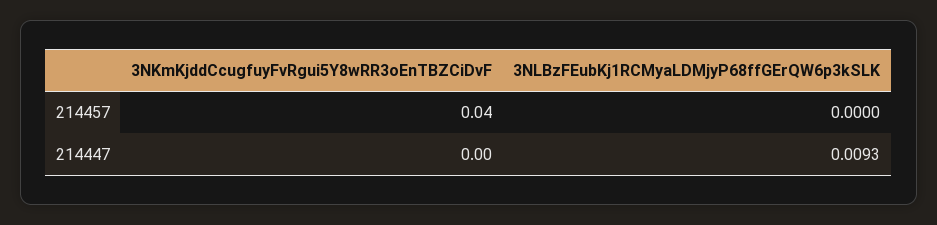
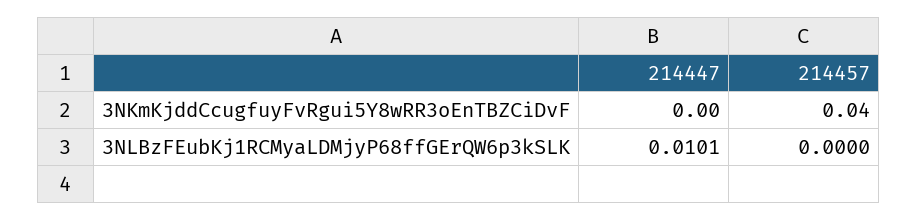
3NLBzFEubKj1RCMyaLDMjyP68ffGErQW6p3kSLK, 214447: 0.0093 -> 0.0101

